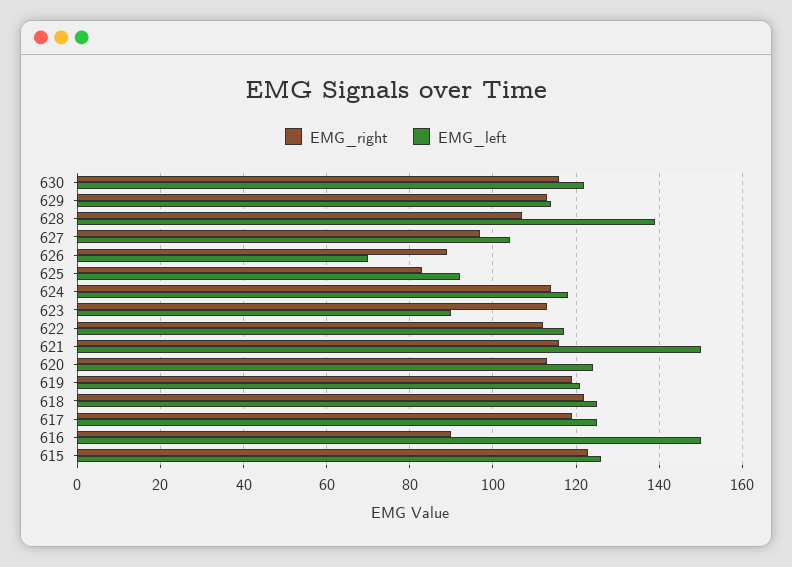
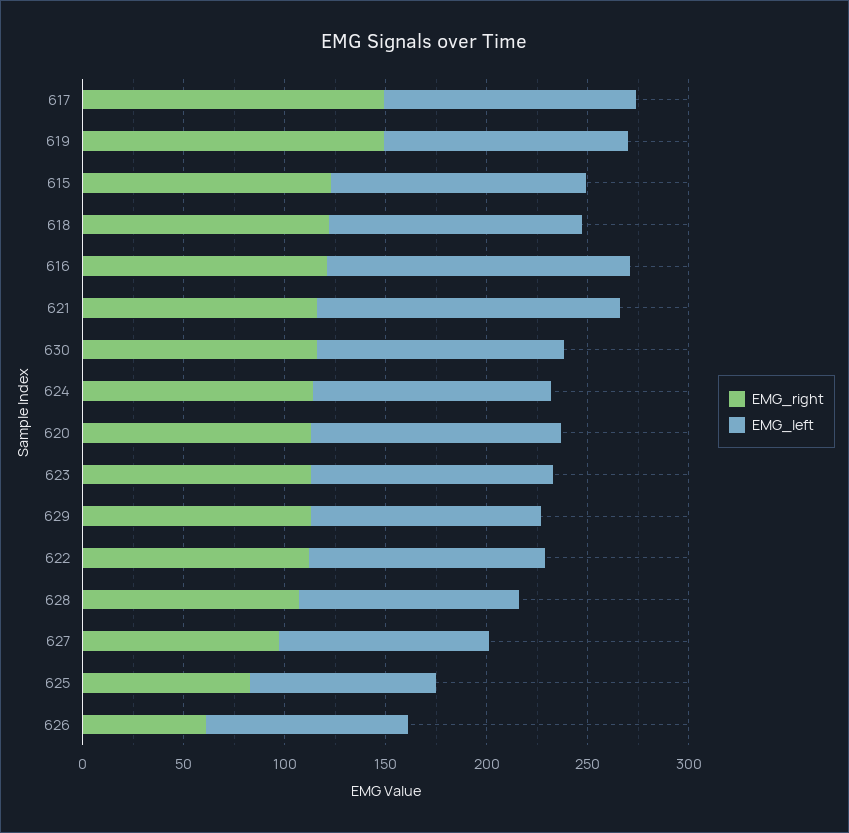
EMG_left, 628: 140 -> 110
EMG_right, 626: 90 -> 60
EMG_left, 626: 70 -> 100
EMG_left, 623: 90 -> 120
EMG_right, 619: 120 -> 150
EMG_right, 617: 120 -> 150
EMG_right, 616: 90 -> 120

